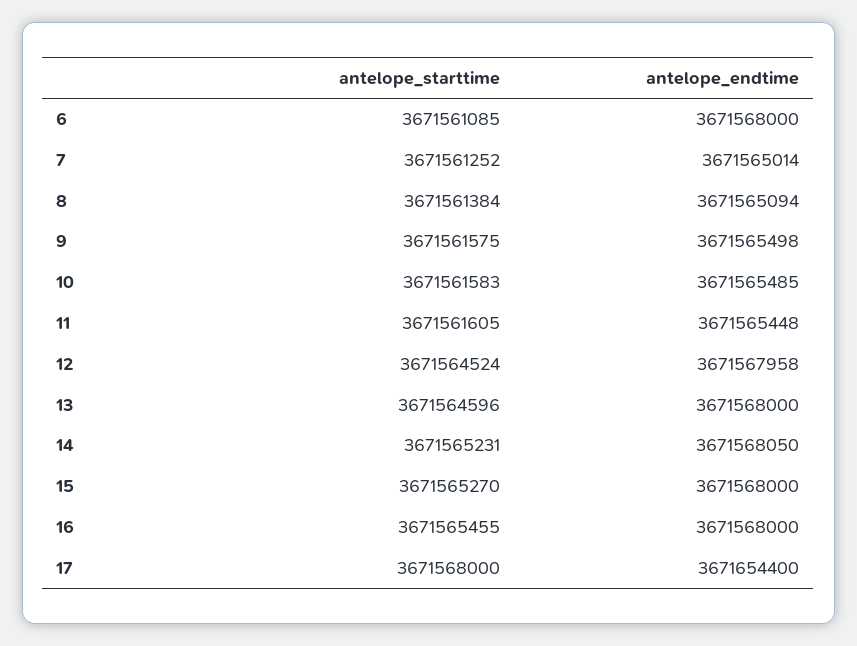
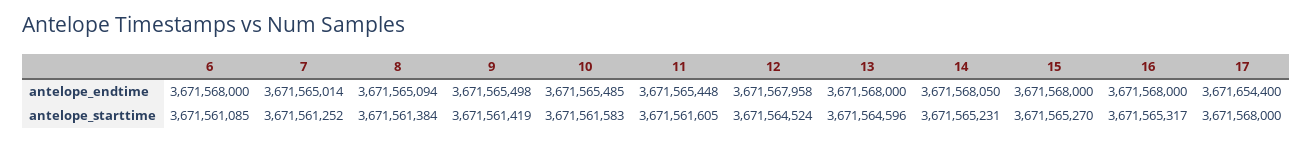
antelope_starttime, 9: 3671561575 -> 3671561419
antelope_starttime, 16: 3671565455 -> 3671565317

